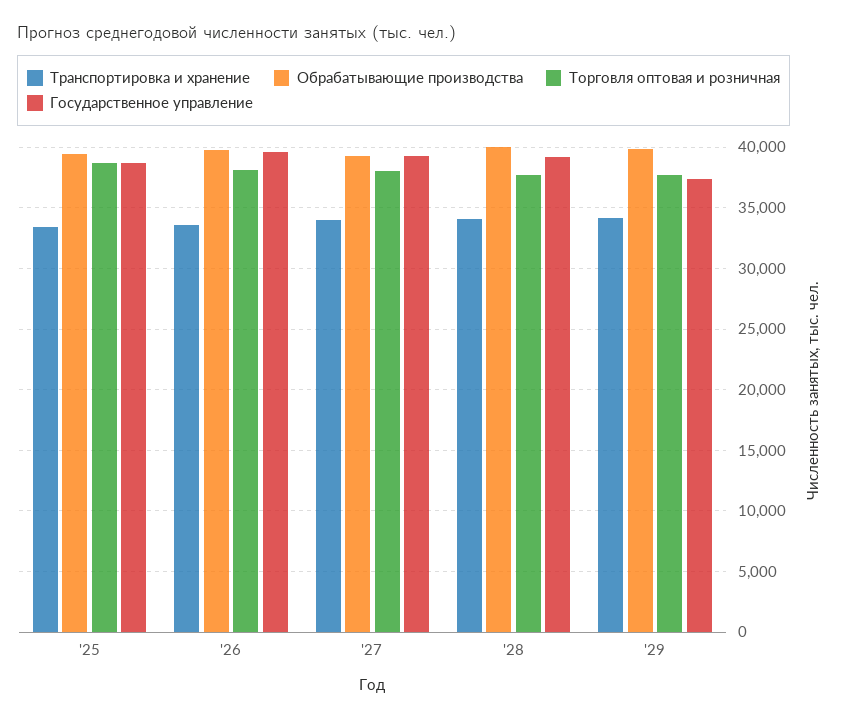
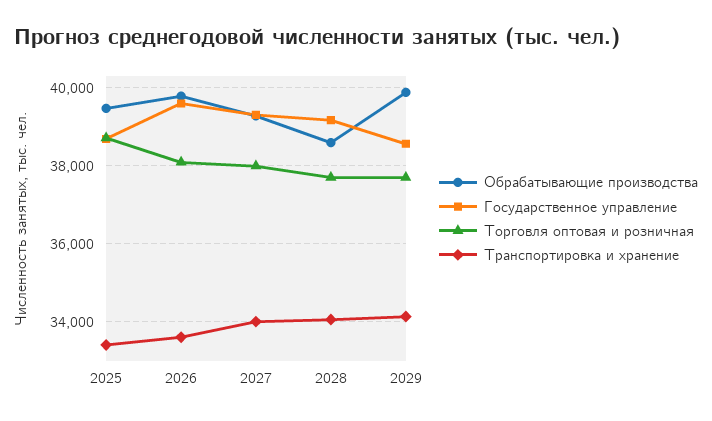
Обрабатывающие производства, '28: 40000 -> 38600
Государственное управление, '29: 37500 -> 38600

